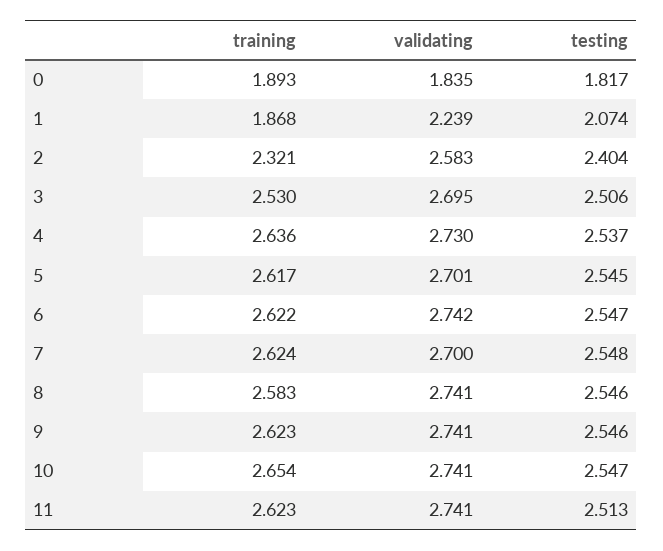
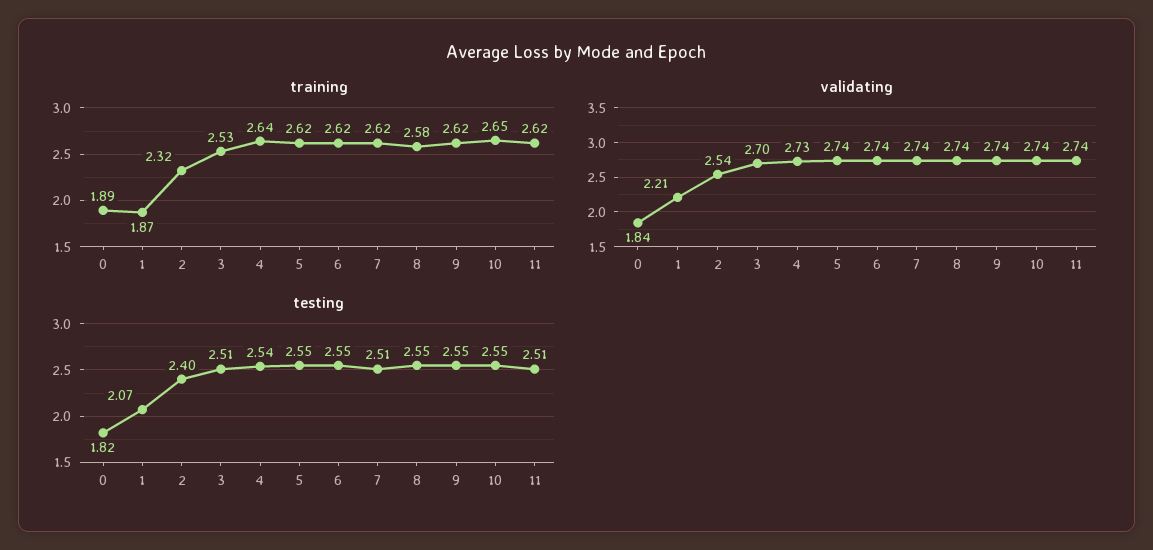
validating, 1: 2.239 -> 2.21
validating, 2: 2.583 -> 2.54
validating, 5: 2.701 -> 2.74
validating, 7: 2.7 -> 2.74
testing, 7: 2.548 -> 2.51

